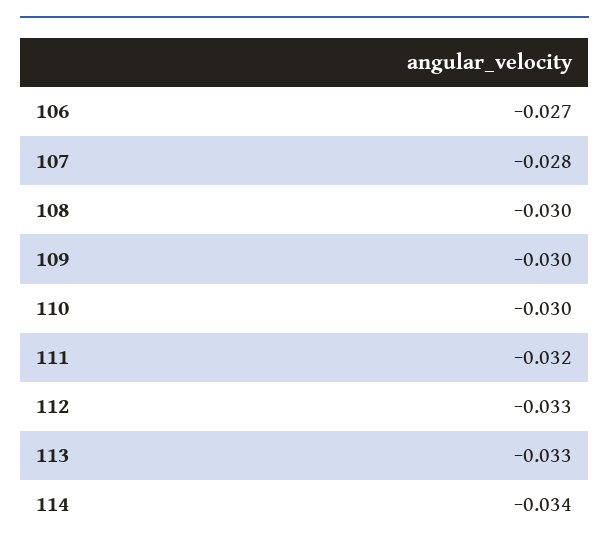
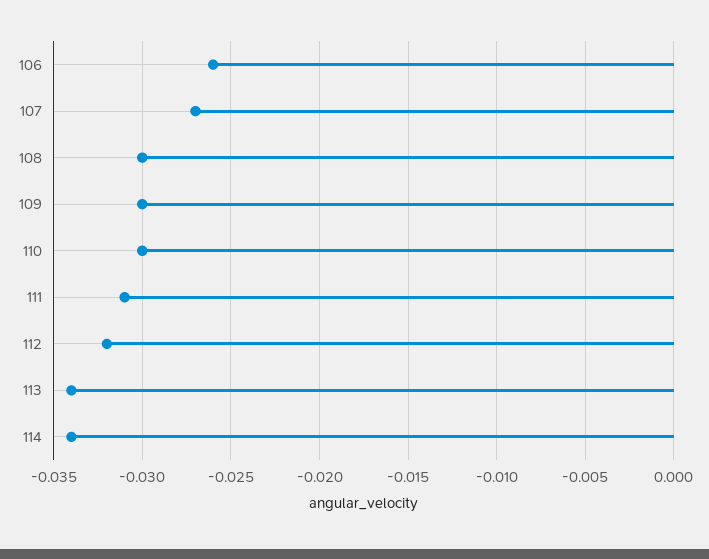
106: -0.027 -> -0.026
107: -0.028 -> -0.027
111: -0.032 -> -0.031
112: -0.033 -> -0.032
113: -0.033 -> -0.034

